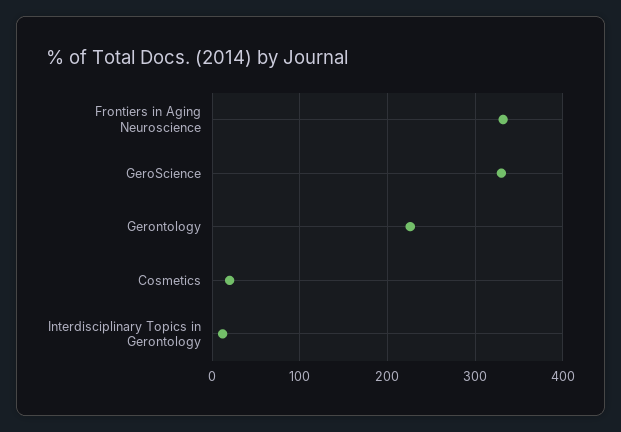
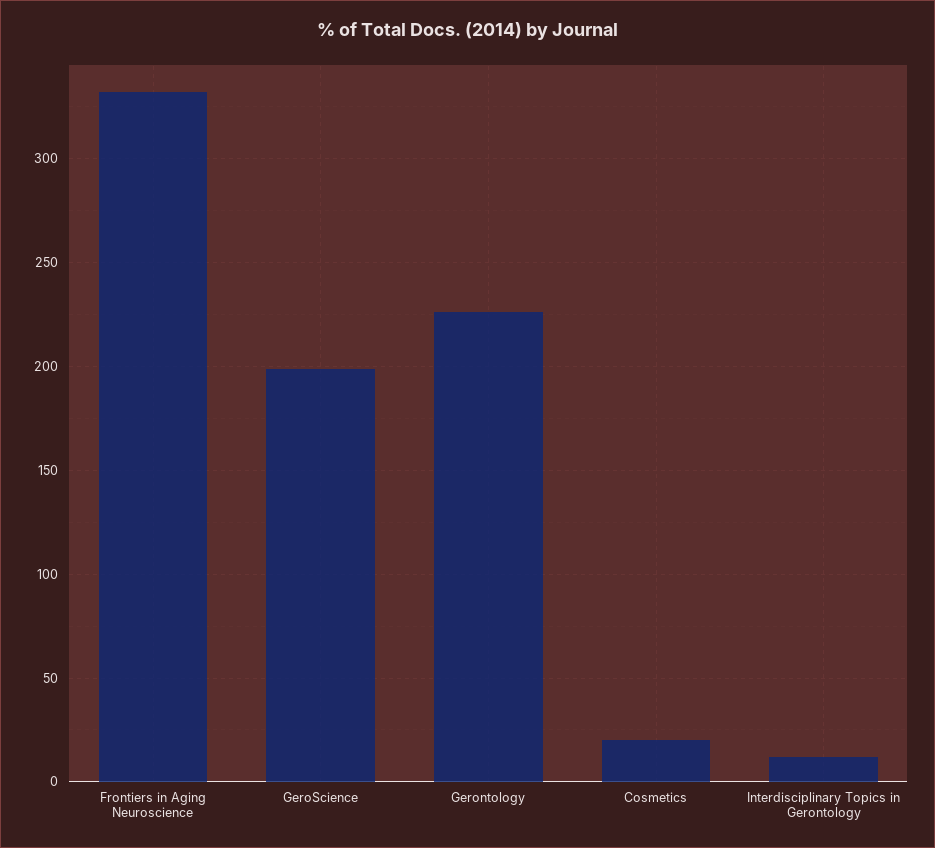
GeroScience: 330 -> 200

